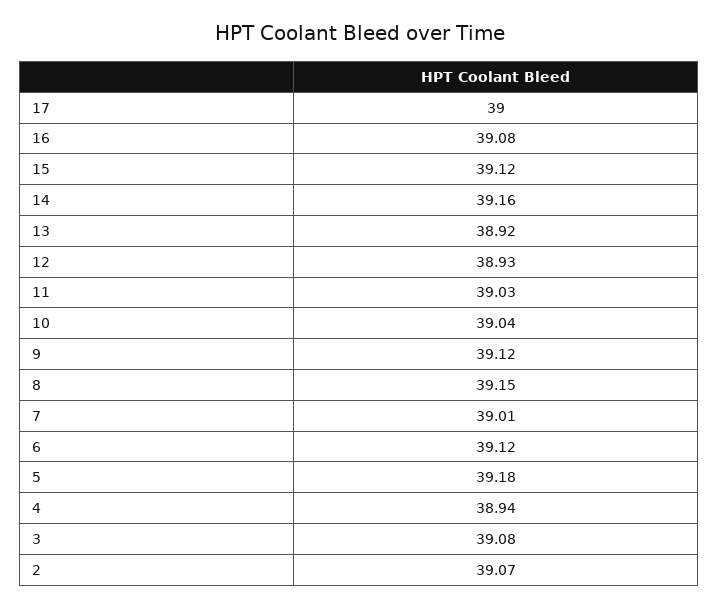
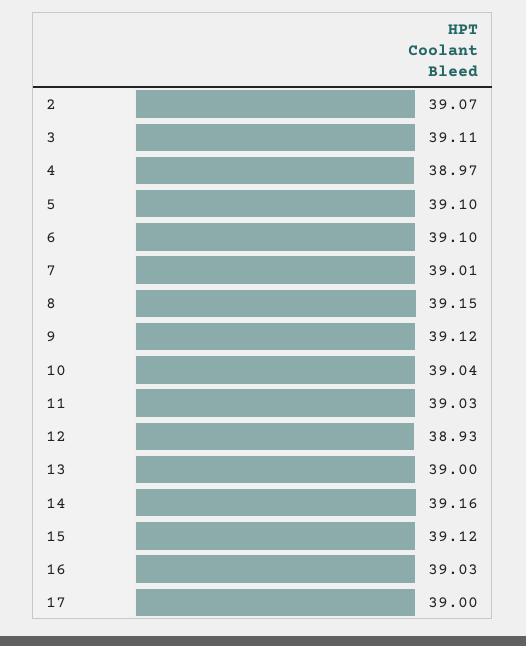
16: 39.08 -> 39.03
13: 38.92 -> 39
6: 39.12 -> 39.1
5: 39.18 -> 39.1
4: 38.94 -> 38.97
3: 39.08 -> 39.11

